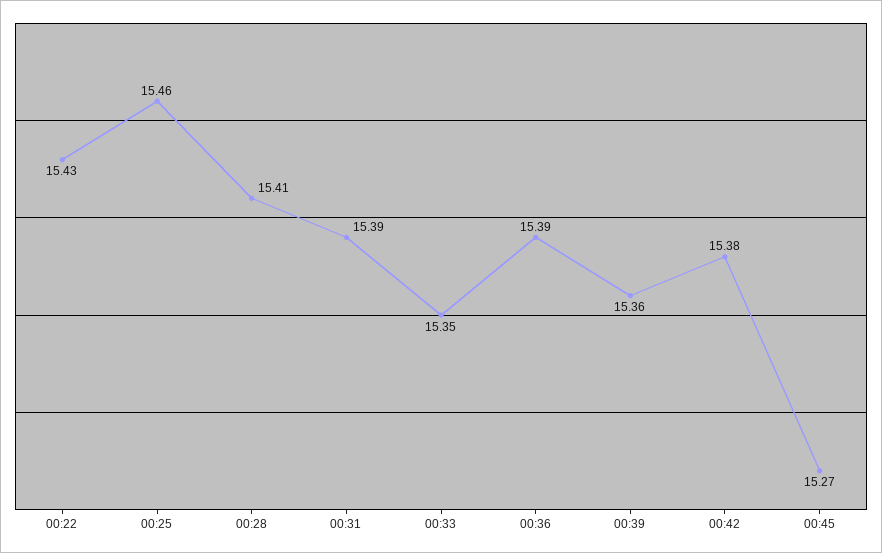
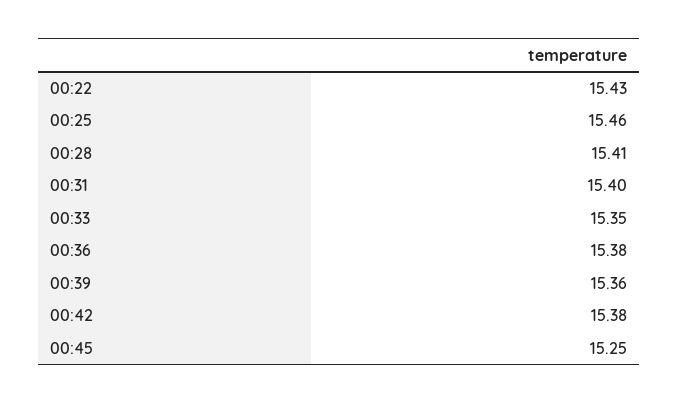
00:31: 15.39 -> 15.4
00:36: 15.39 -> 15.38
00:45: 15.27 -> 15.25

